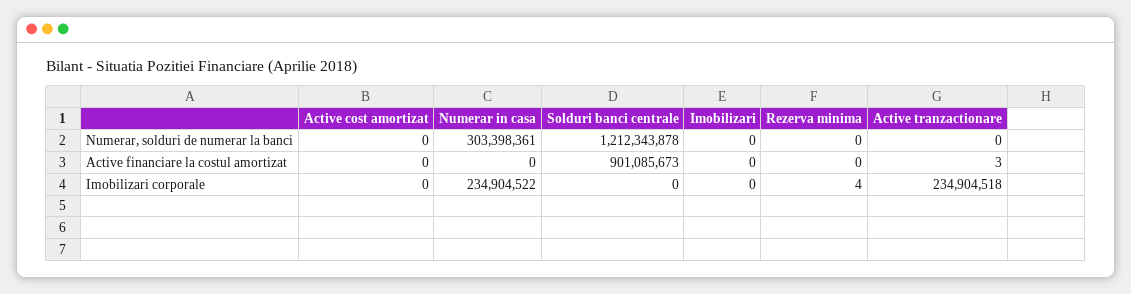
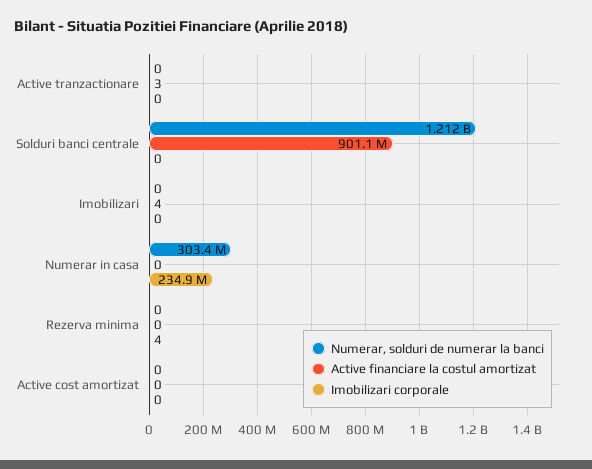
Active financiare la costul amortizat, Imobilizari: 0 -> 4
Imobilizari corporale, Active tranzactionare: 234904518 -> 0

